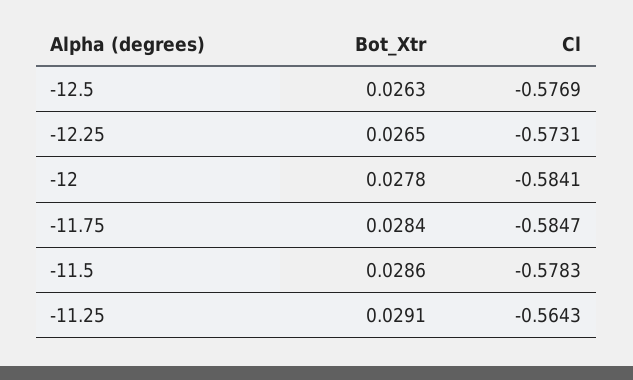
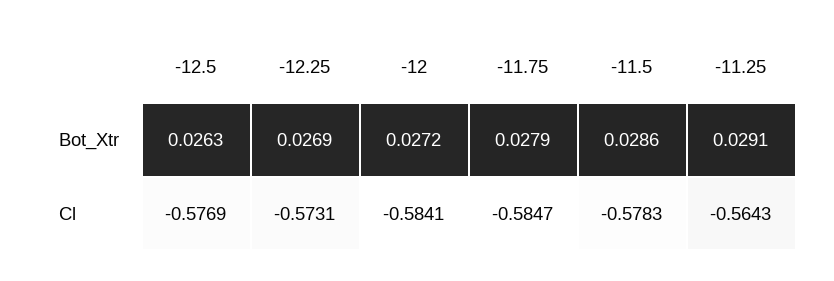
Bot_Xtr, -12.25: 0.0265 -> 0.0269
Bot_Xtr, -12: 0.0278 -> 0.0272
Bot_Xtr, -11.75: 0.0284 -> 0.0279

